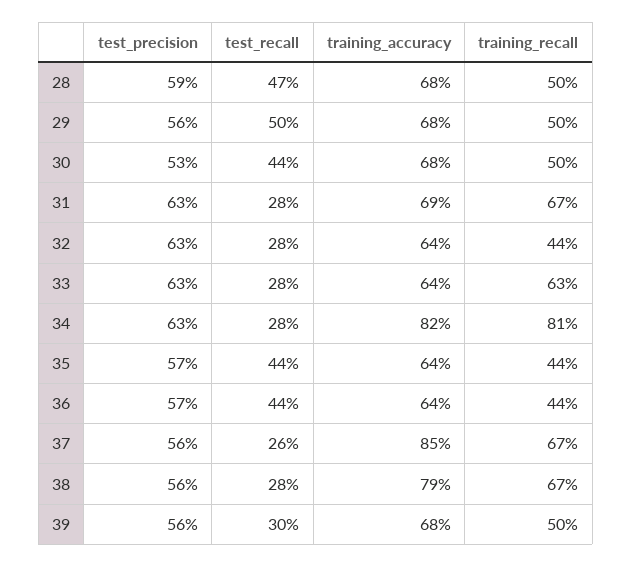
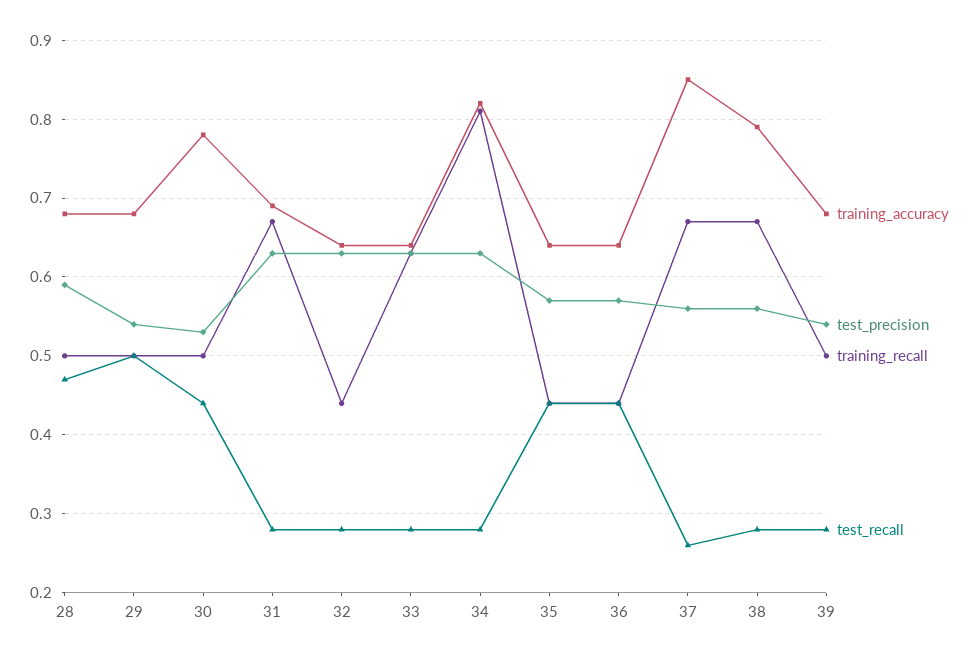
test_precision, 29: 0.56 -> 0.54
training_accuracy, 30: 0.68 -> 0.78
test_precision, 39: 0.56 -> 0.54
test_recall, 39: 0.3 -> 0.28

